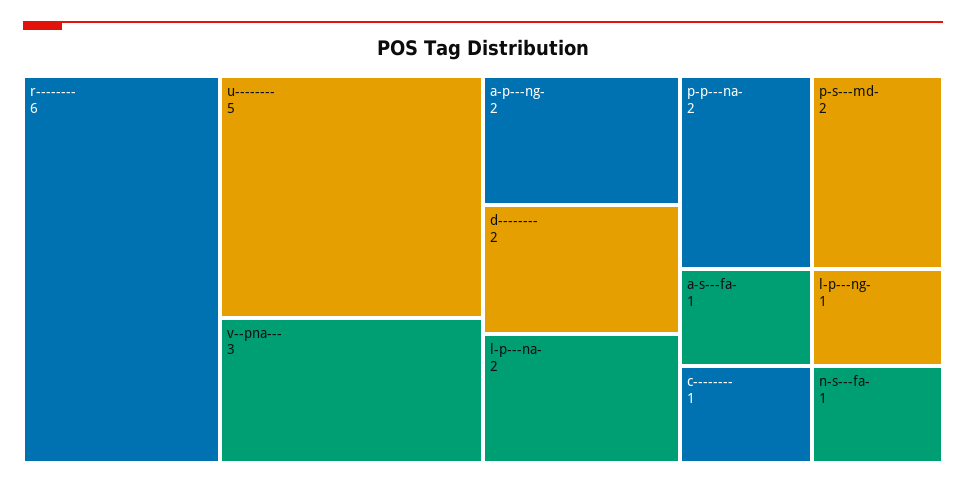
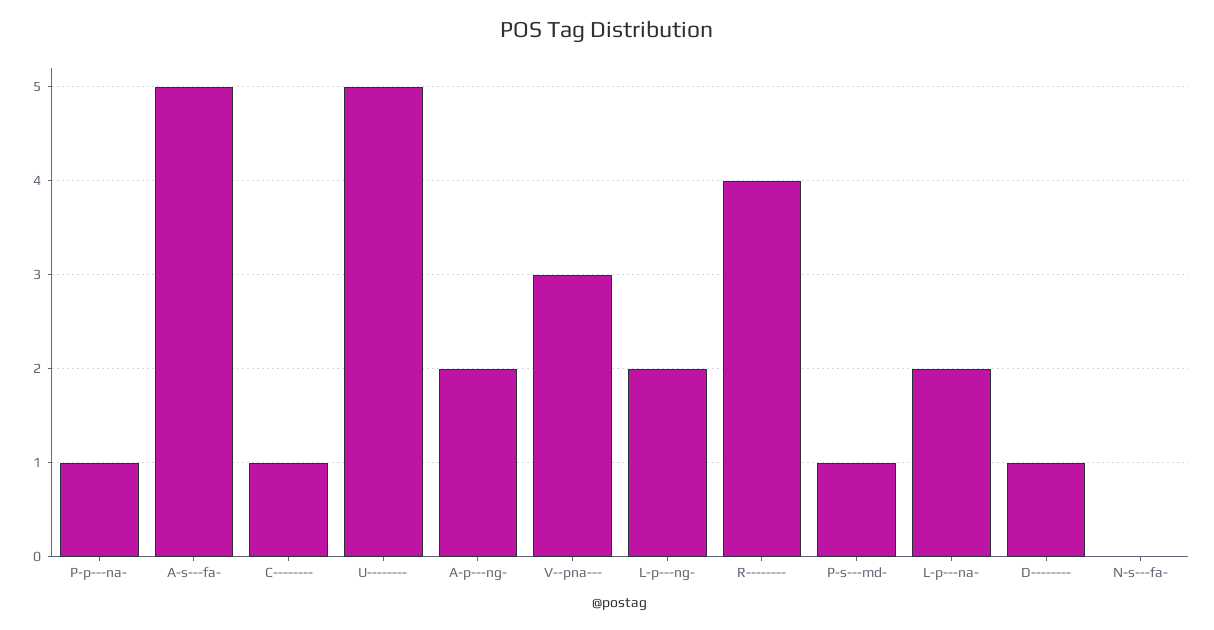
r--------: 6 -> 4
d--------: 2 -> 1
p-p---na-: 2 -> 1
p-s---md-: 2 -> 1
a-s---fa-: 1 -> 5
l-p---ng-: 1 -> 2
n-s---fa-: 1 -> 0

